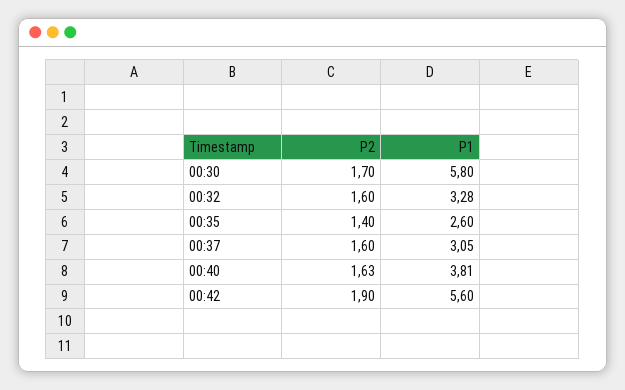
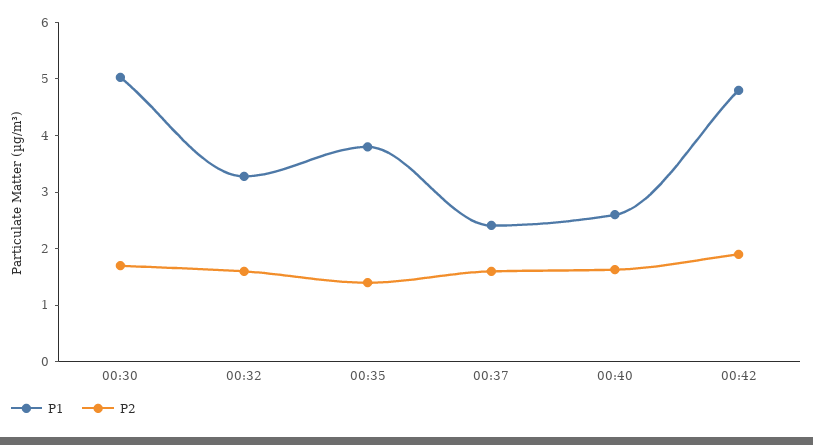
P1, 00:30: 5.8 -> 5
P1, 00:35: 2.6 -> 3.8
P1, 00:37: 3.05 -> 2.4
P1, 00:40: 3.81 -> 2.6
P1, 00:42: 5.6 -> 4.8

